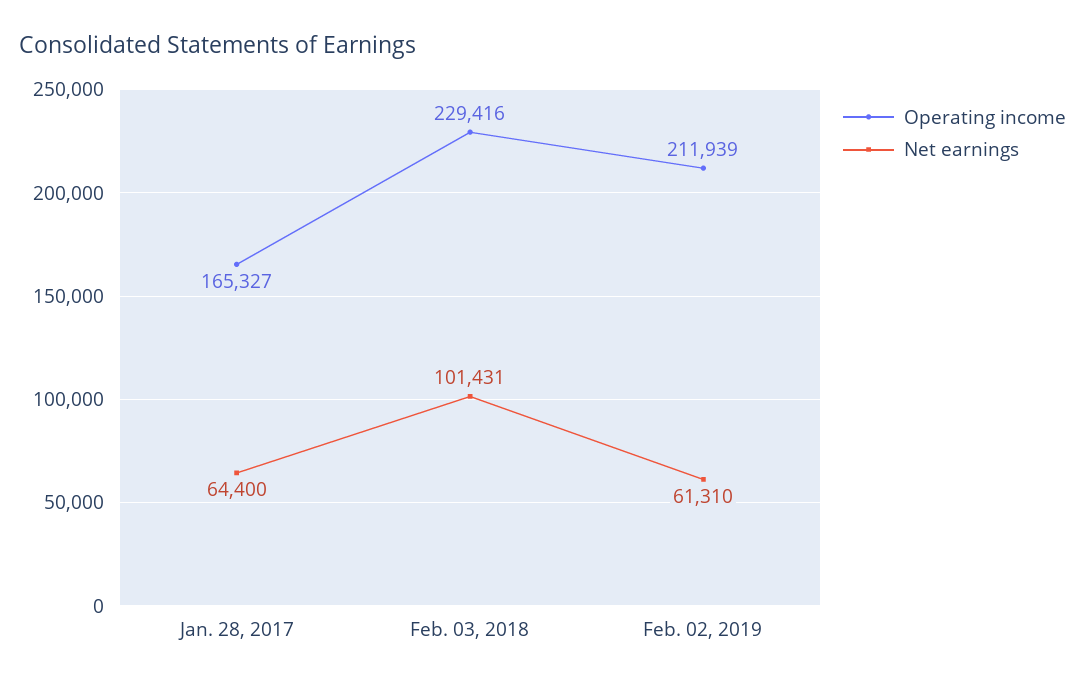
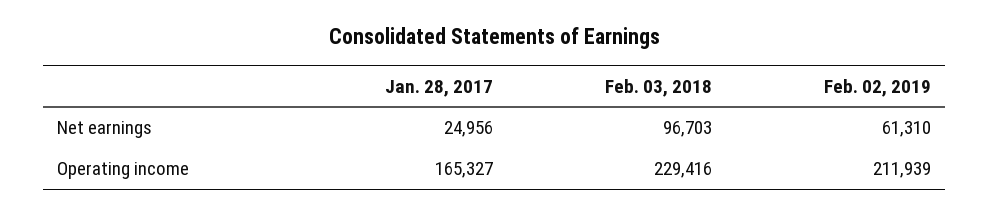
Net earnings, Jan. 28, 2017: 64400 -> 24956
Net earnings, Feb. 03, 2018: 101431 -> 96703

